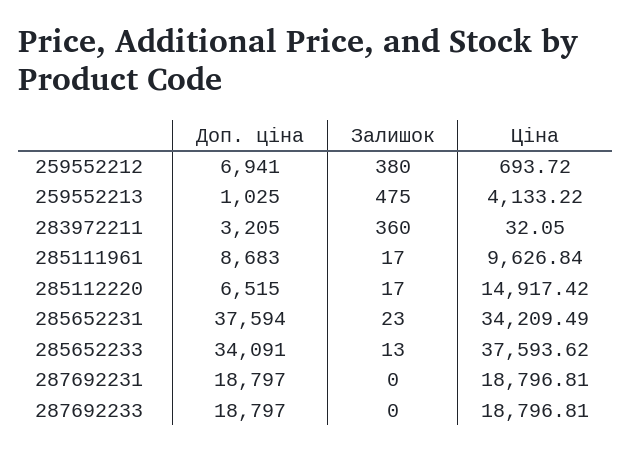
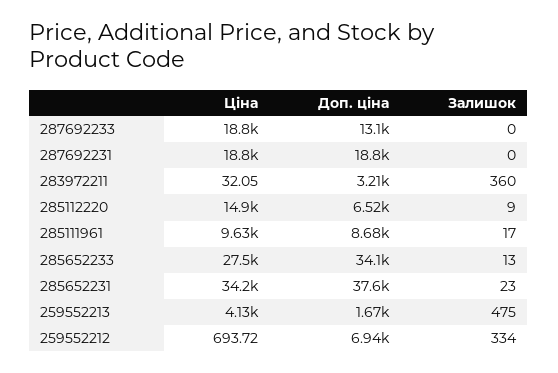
Залишок, 259552212: 380 -> 334
Доп. ціна, 259552213: 1025 -> 1670
Залишок, 285112220: 17 -> 9
Ціна, 285652233: 37593.62 -> 27500
Доп. ціна, 287692233: 18797 -> 13100

